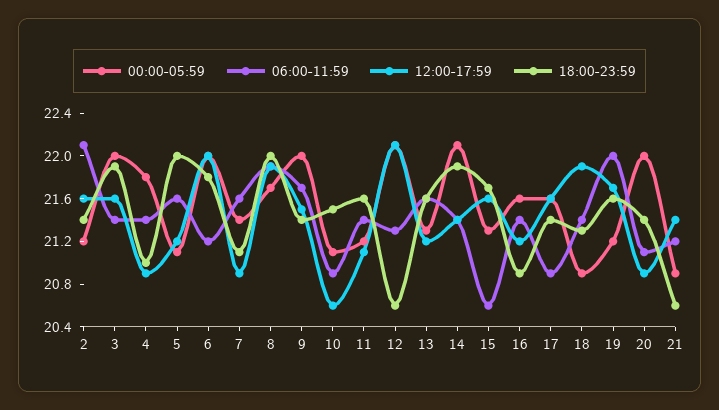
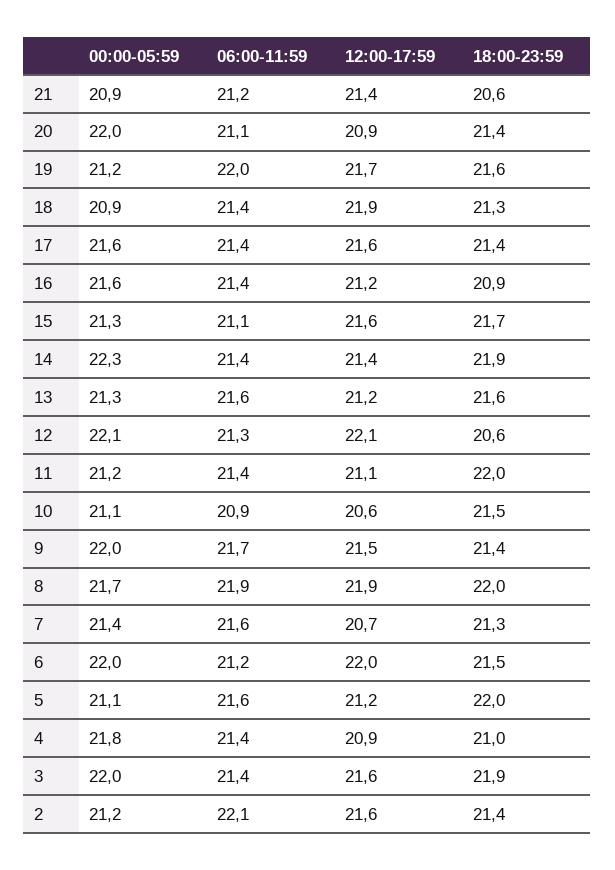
18:00-23:59, 6: 21.8 -> 21.5
12:00-17:59, 7: 20.9 -> 20.7
18:00-23:59, 7: 21.1 -> 21.3
18:00-23:59, 11: 21.6 -> 22
00:00-05:59, 14: 22.1 -> 22.3
06:00-11:59, 15: 20.6 -> 21.1
06:00-11:59, 17: 20.9 -> 21.4

